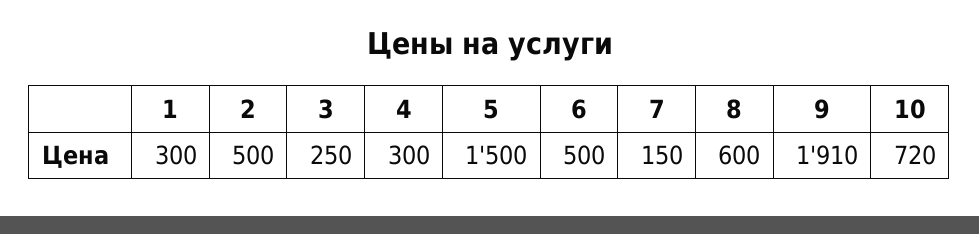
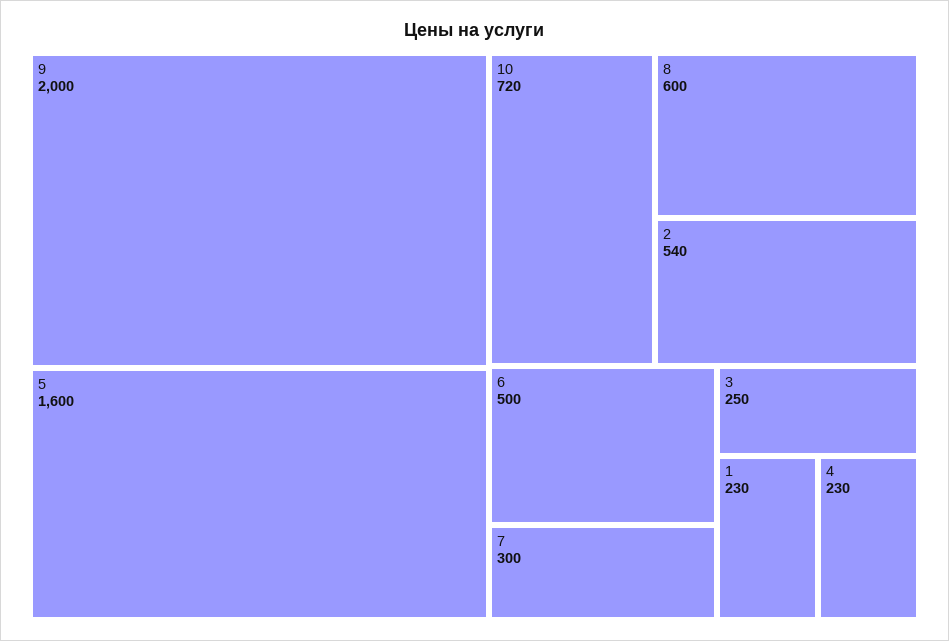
1: 300 -> 230
2: 500 -> 540
4: 300 -> 230
5: 1500 -> 1600
7: 150 -> 300
9: 1910 -> 2000

